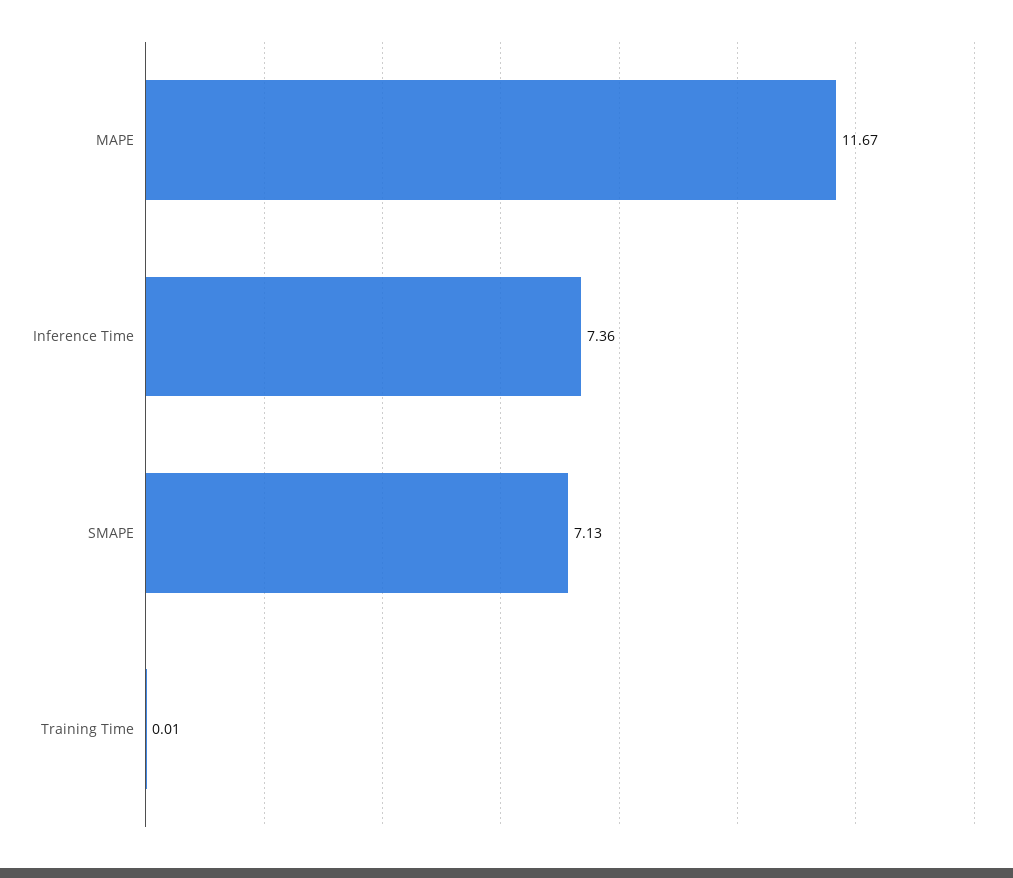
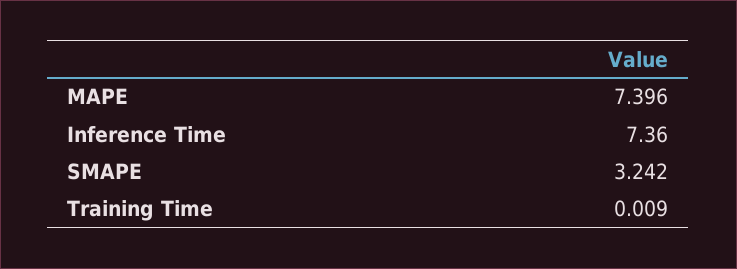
MAPE: 11.67 -> 7.396
SMAPE: 7.13 -> 3.242

